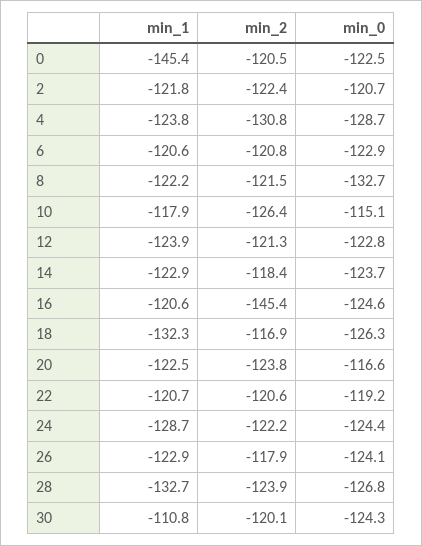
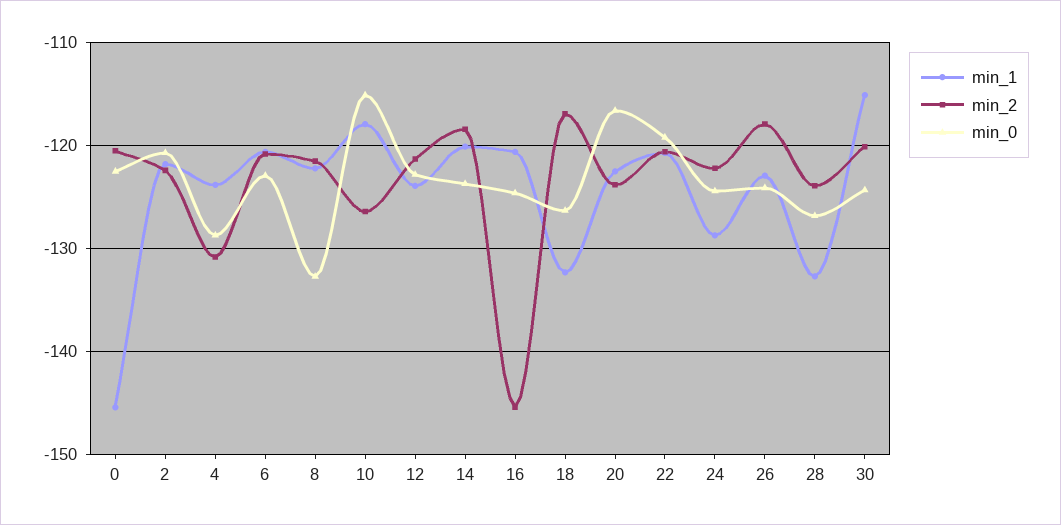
min_1, 14: -122.9 -> -120
min_1, 30: -110.8 -> -115

